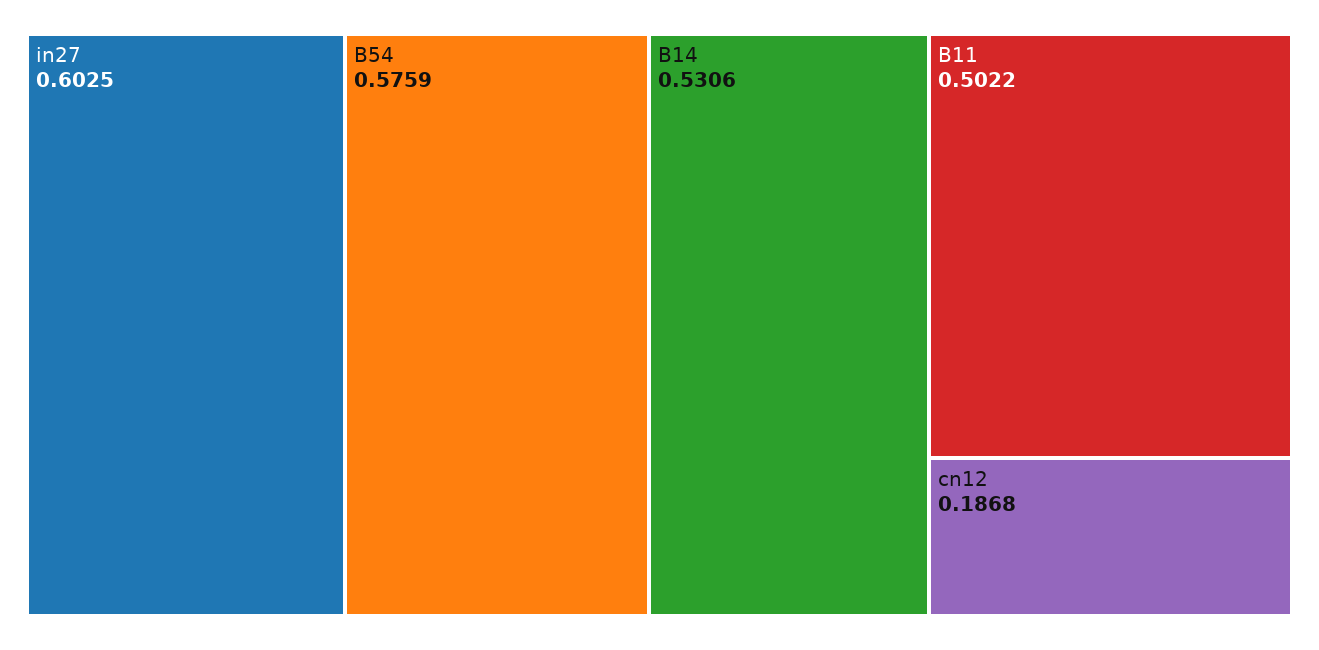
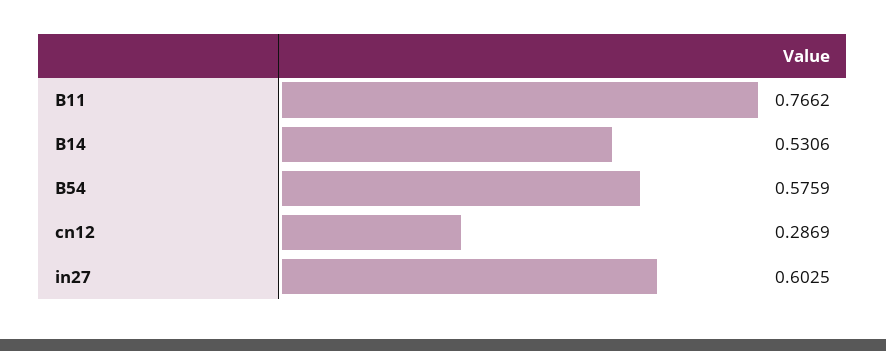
B11: 0.5022 -> 0.7662
cn12: 0.1868 -> 0.2869

